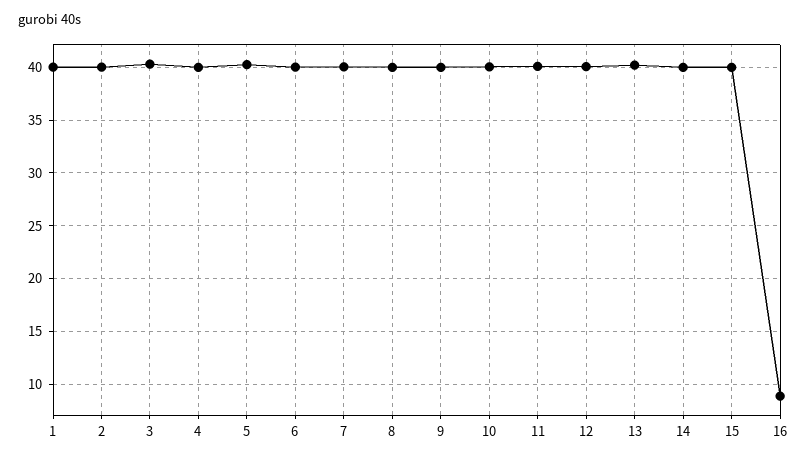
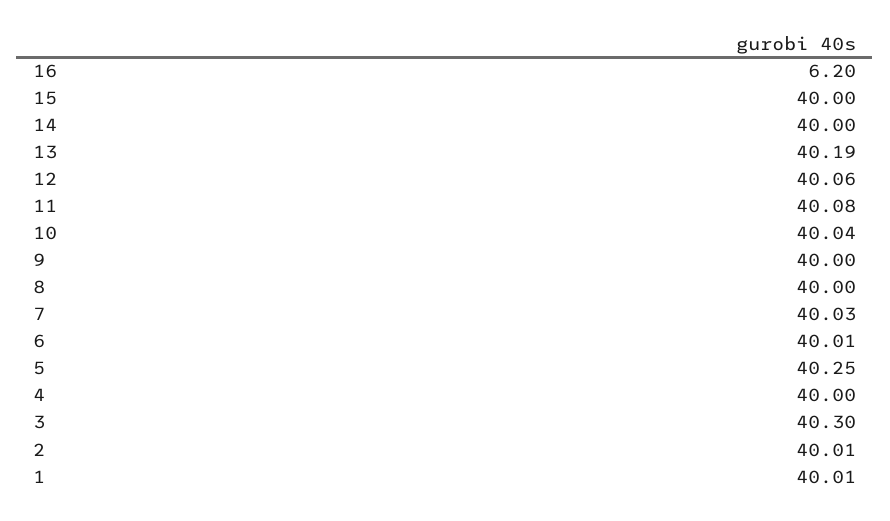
16: 9 -> 6.2

